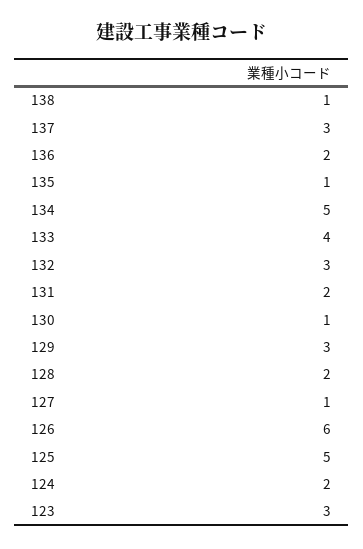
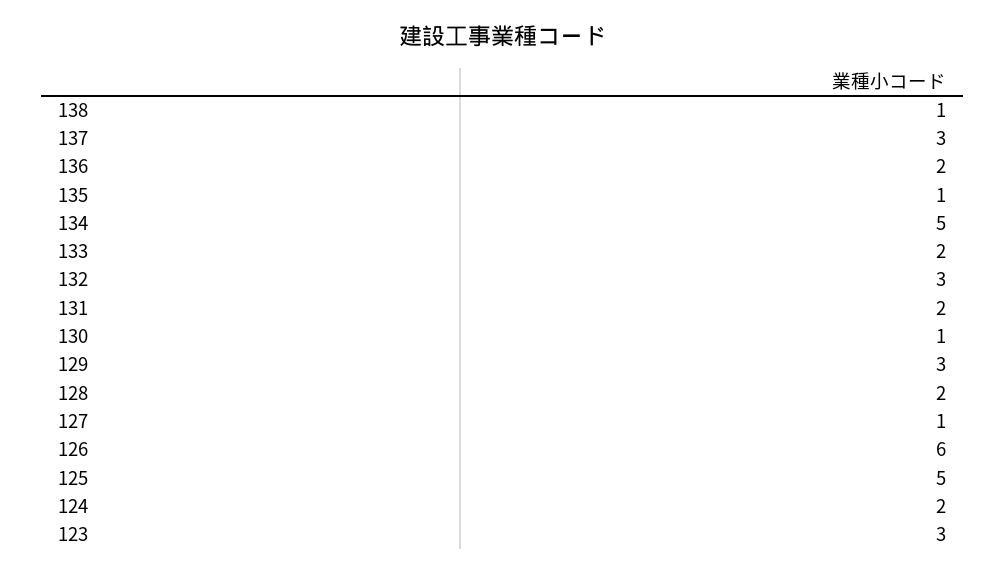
133: 4 -> 2

